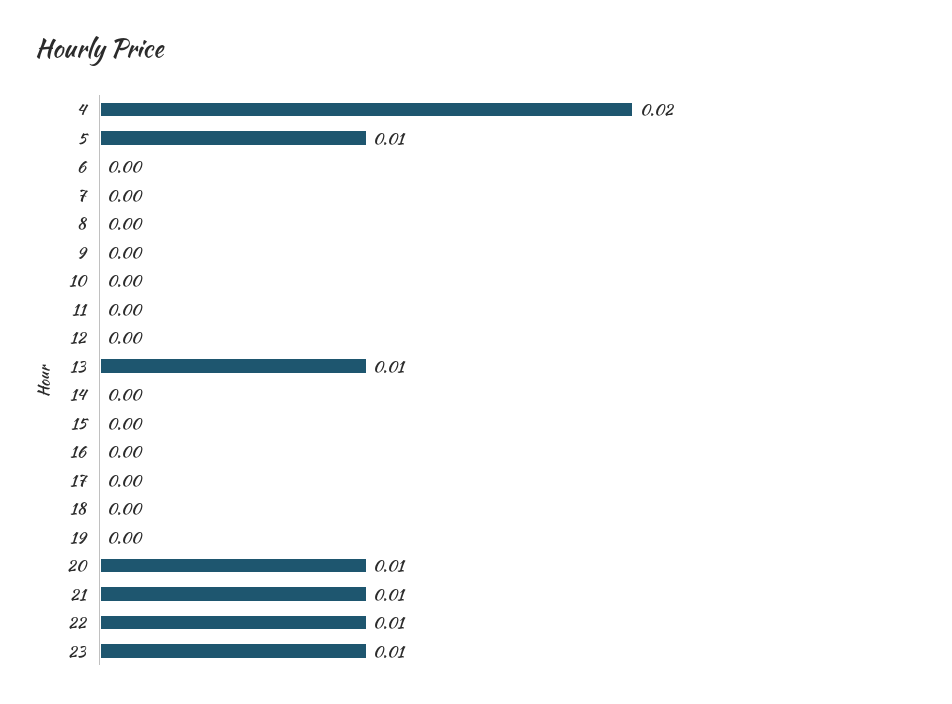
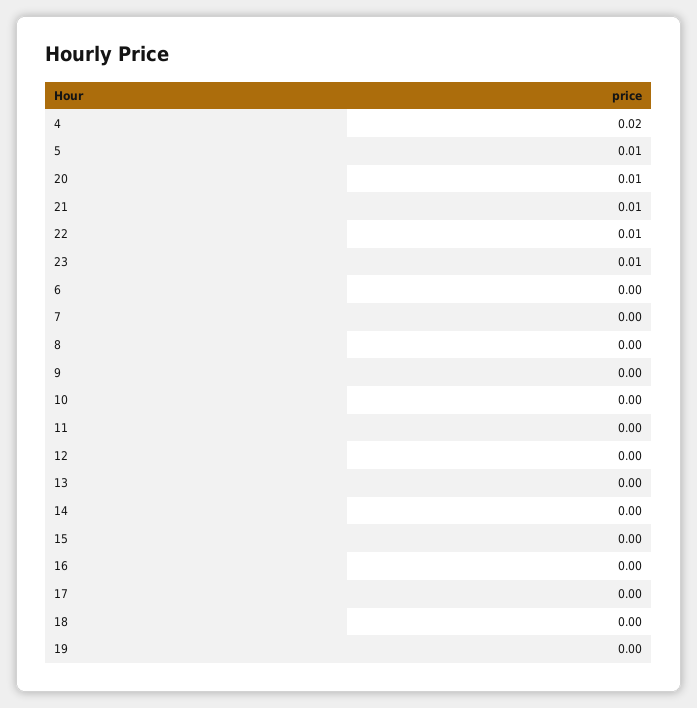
13: 0.01 -> 0

